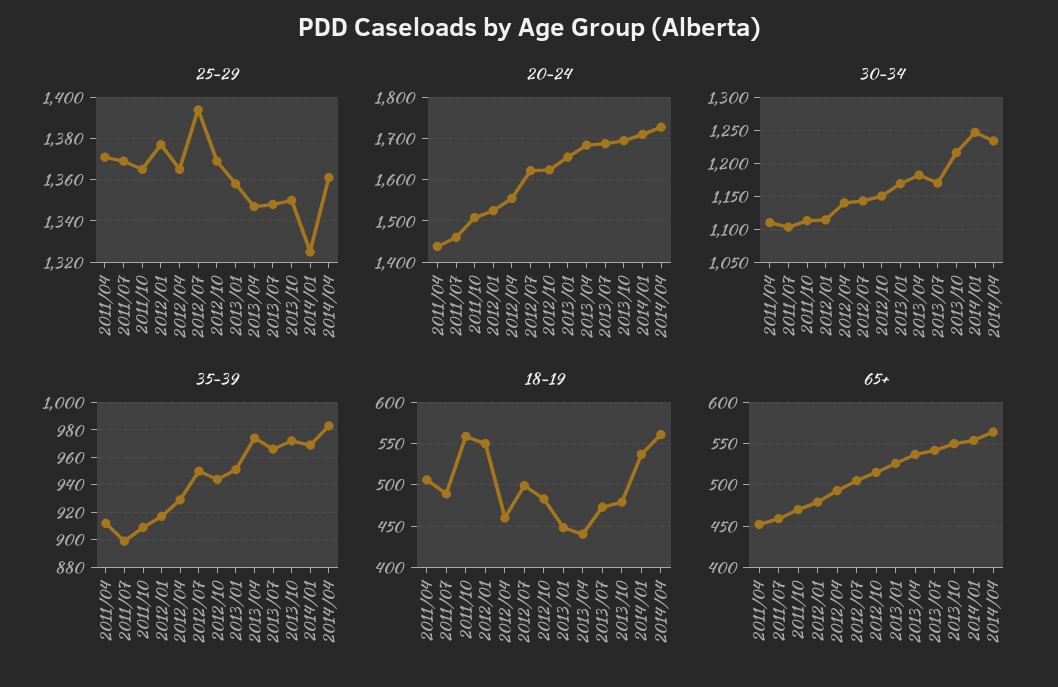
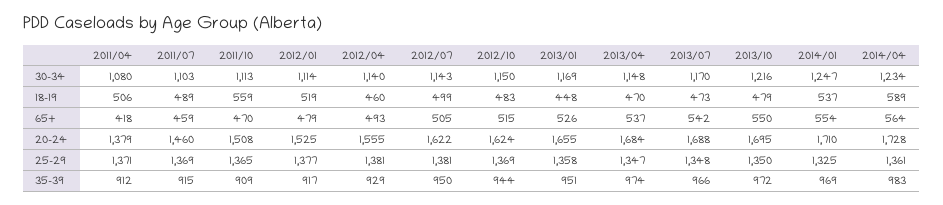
25-29, 2012/04: 1365 -> 1381
25-29, 2012/07: 1395 -> 1381
20-24, 2011/04: 1440 -> 1379
30-34, 2011/04: 1110 -> 1080
30-34, 2013/04: 1180 -> 1148
35-39, 2011/07: 900 -> 915
18-19, 2012/01: 550 -> 519
18-19, 2013/04: 440 -> 470
18-19, 2014/04: 560 -> 589
65+, 2011/04: 450 -> 418

